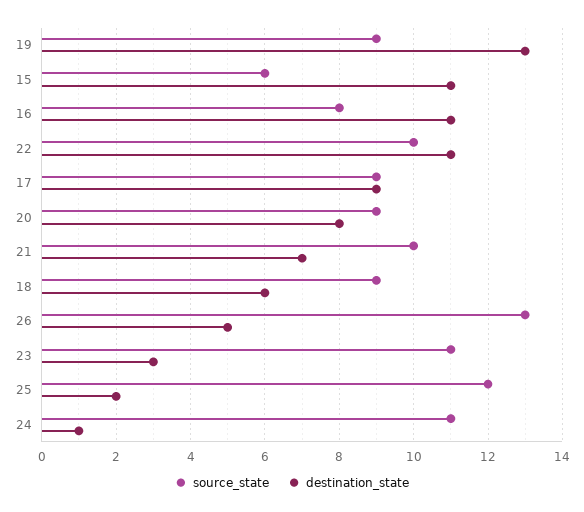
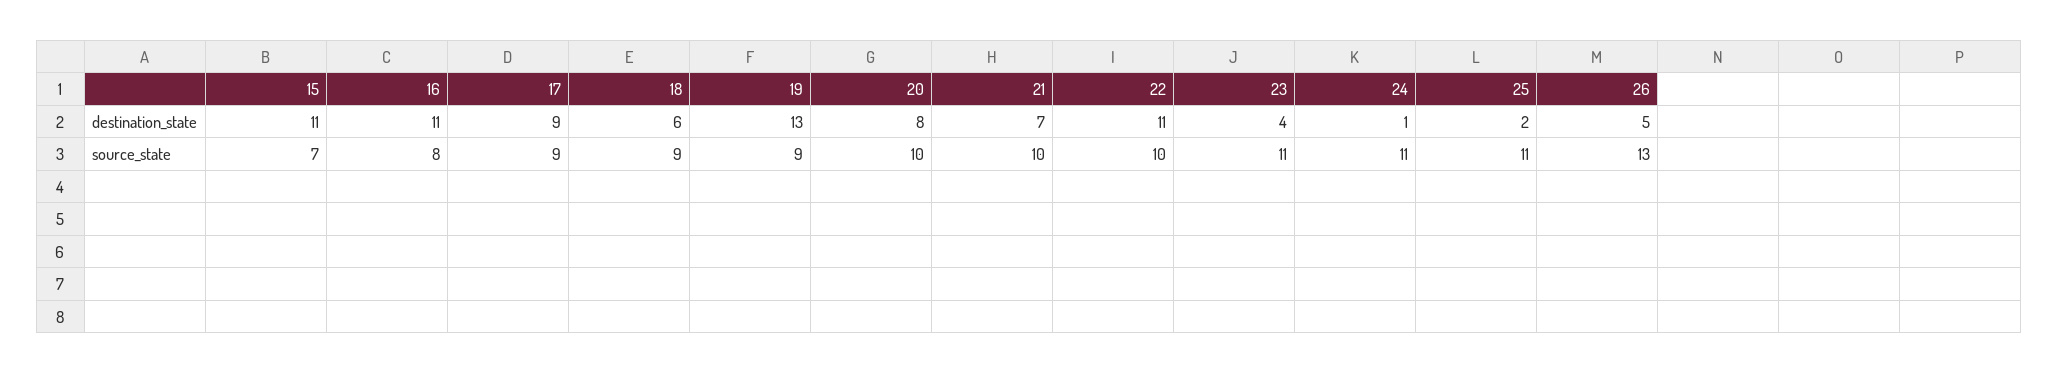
source_state, 15: 6 -> 7
source_state, 20: 9 -> 10
destination_state, 23: 3 -> 4
source_state, 25: 12 -> 11

